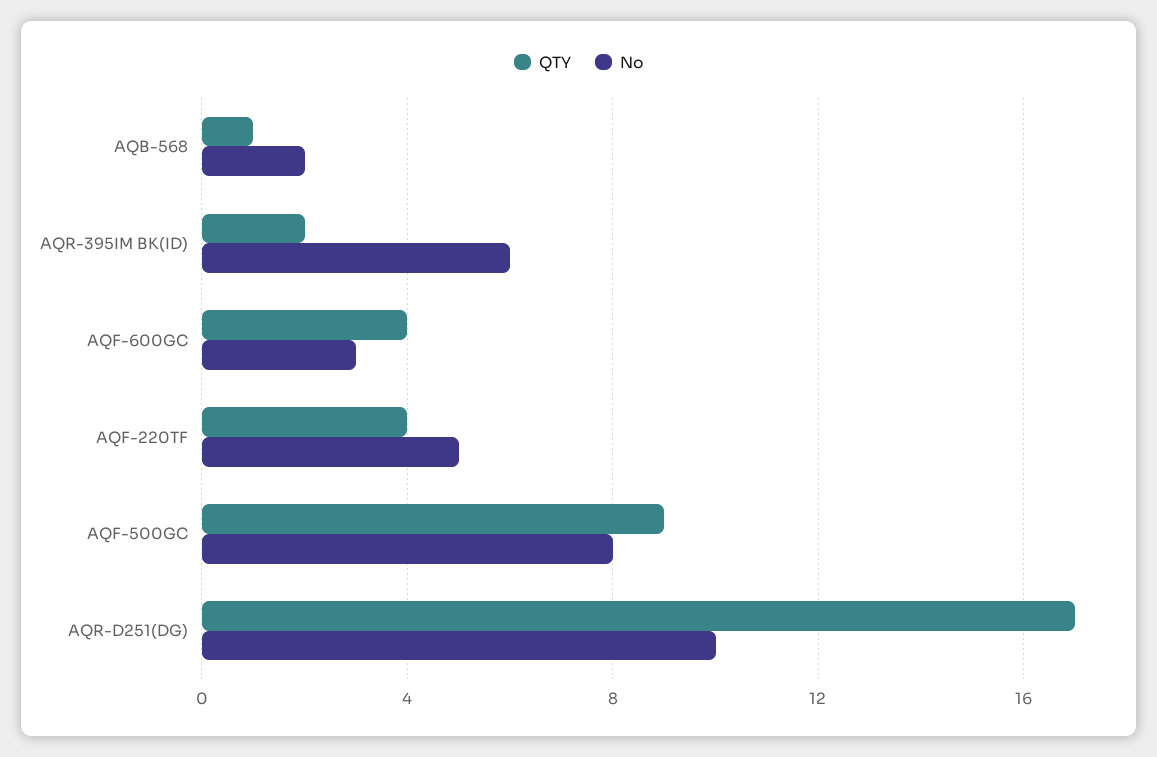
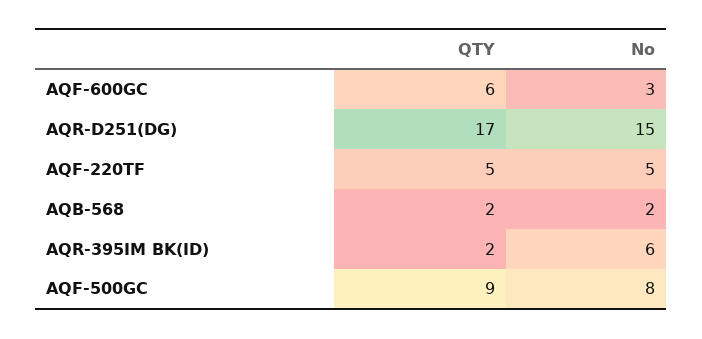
QTY, AQB-568: 1 -> 2
QTY, AQF-600GC: 4 -> 6
QTY, AQF-220TF: 4 -> 5
No, AQR-D251(DG): 10 -> 15

